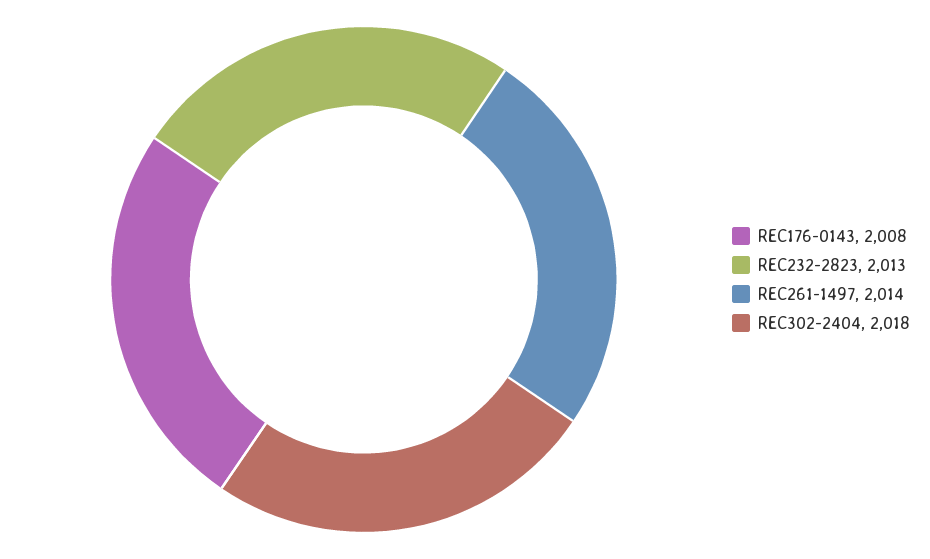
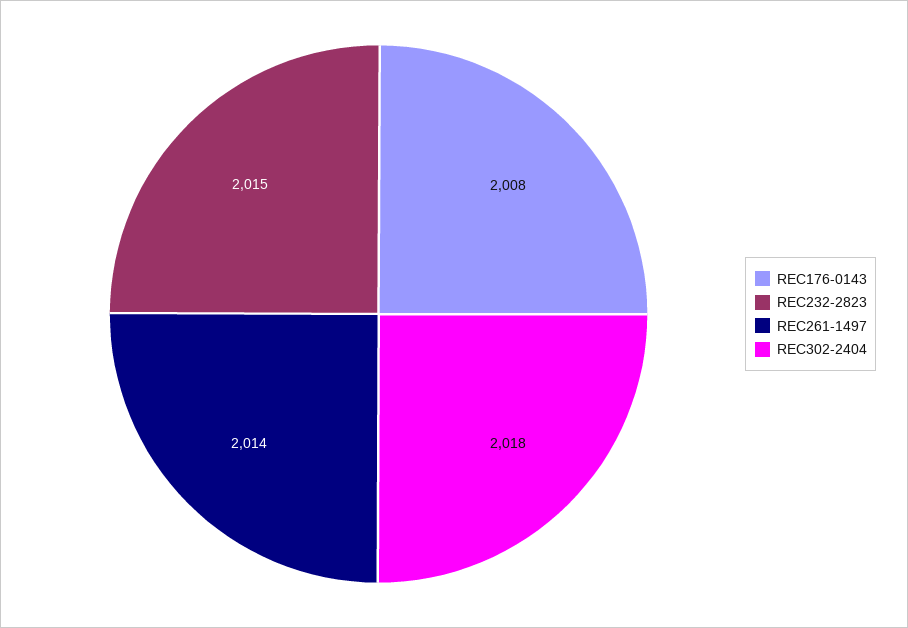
REC232-2823: 2013 -> 2015

